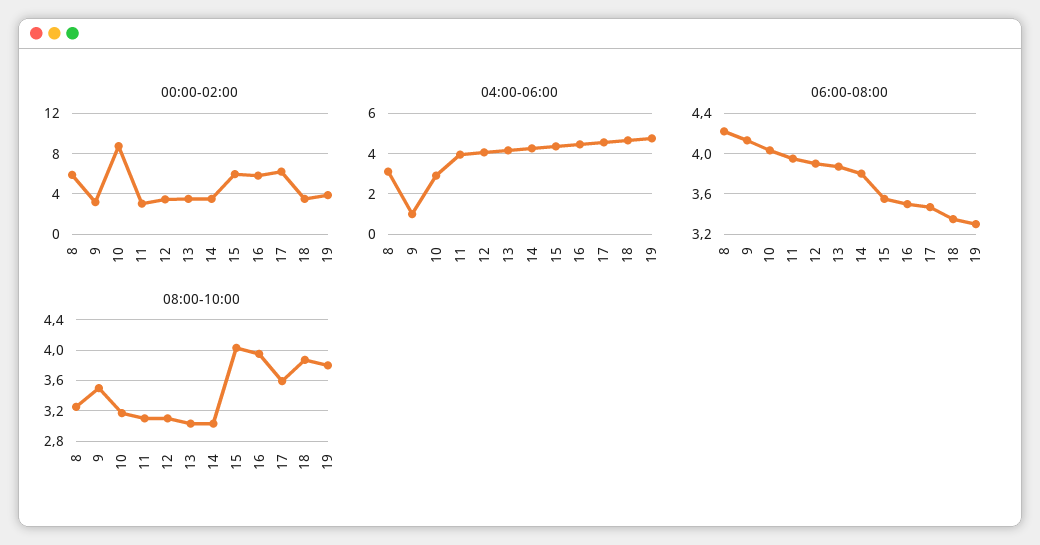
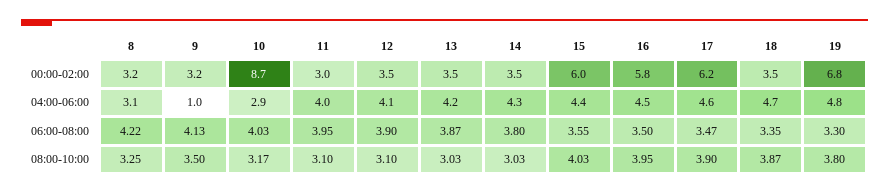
00:00-02:00, 8: 6 -> 3.2
00:00-02:00, 19: 4 -> 6.8
08:00-10:00, 17: 3.6 -> 3.9

